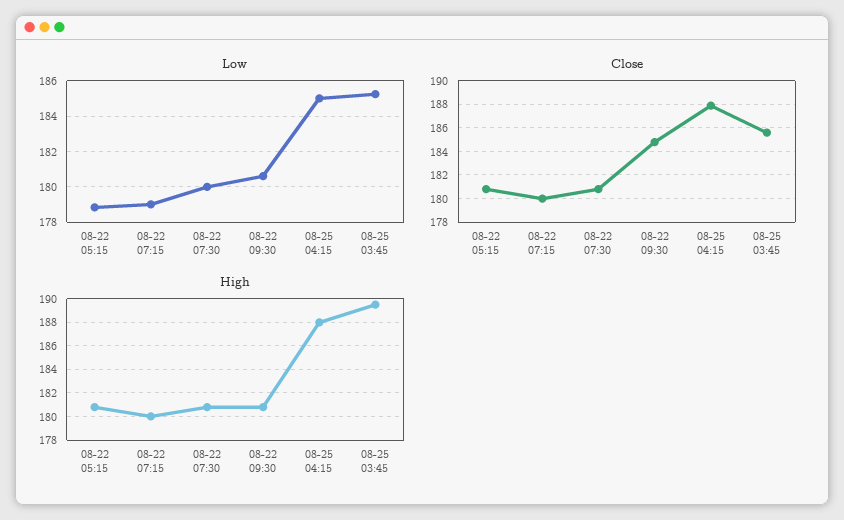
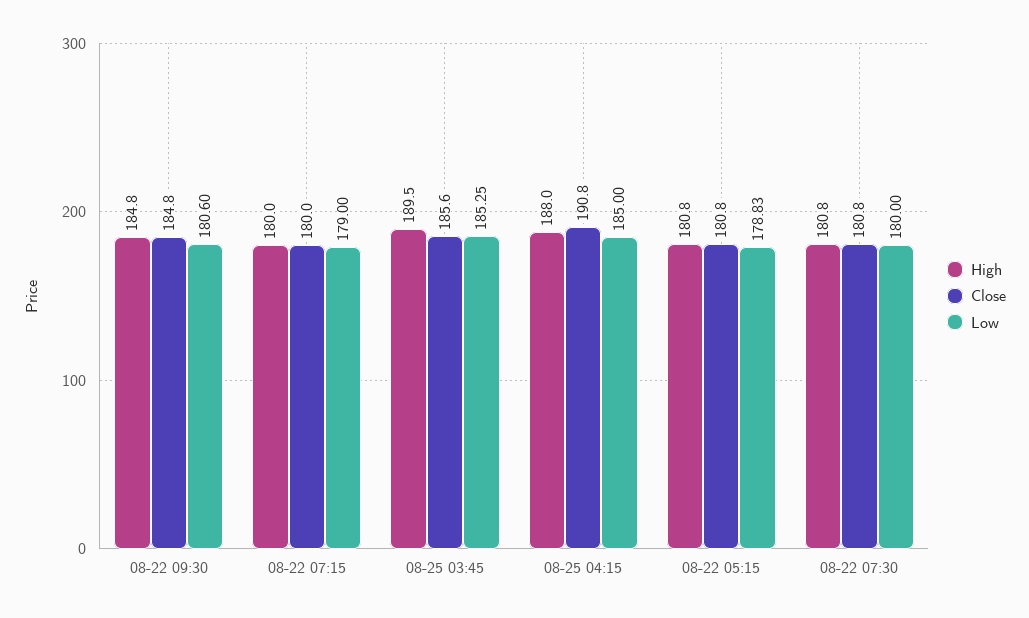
Close, 08-25 04:15: 188 -> 190.8
High, 08-22 09:30: 181 -> 184.8

